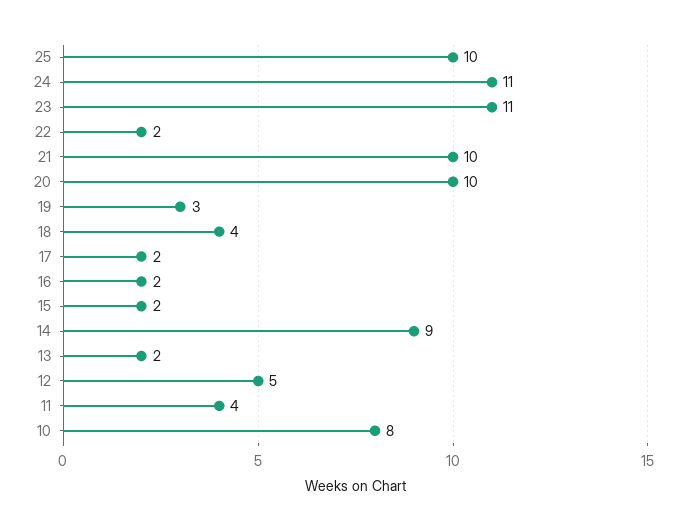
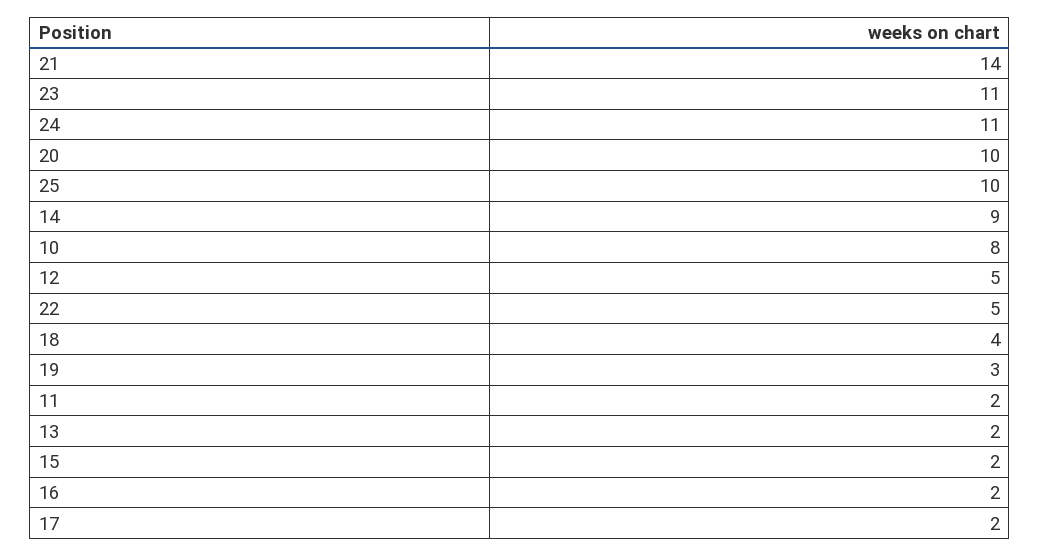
22: 2 -> 5
21: 10 -> 14
11: 4 -> 2

